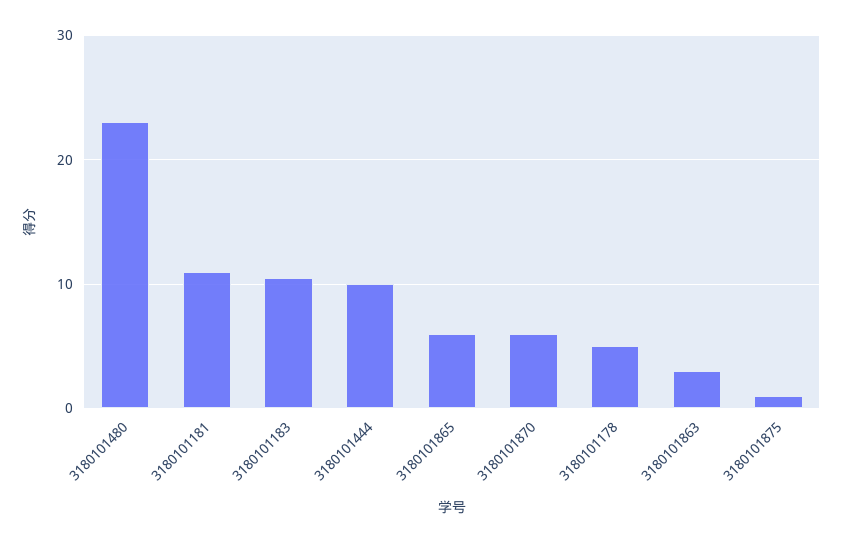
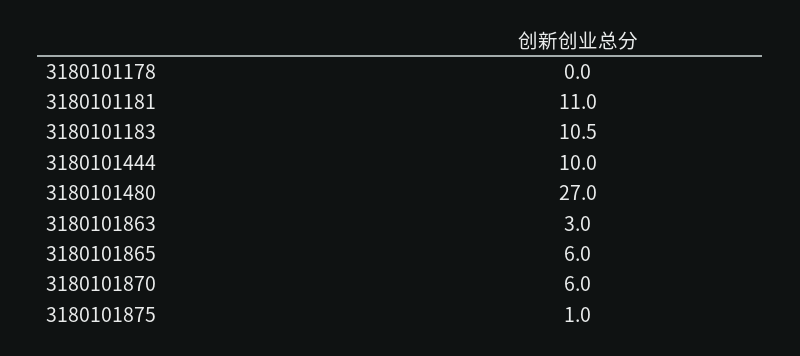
3180101480: 23 -> 27
3180101178: 5 -> 0

